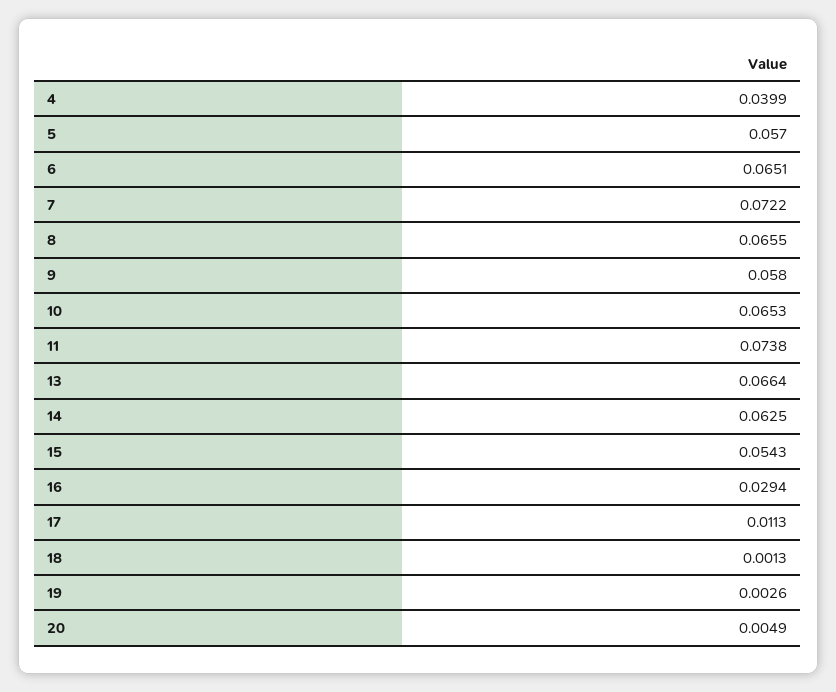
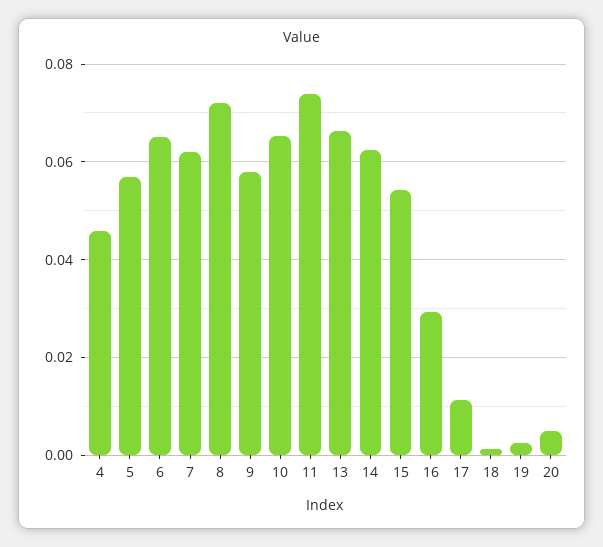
4: 0.0399 -> 0.046
7: 0.0722 -> 0.062
8: 0.0655 -> 0.072

